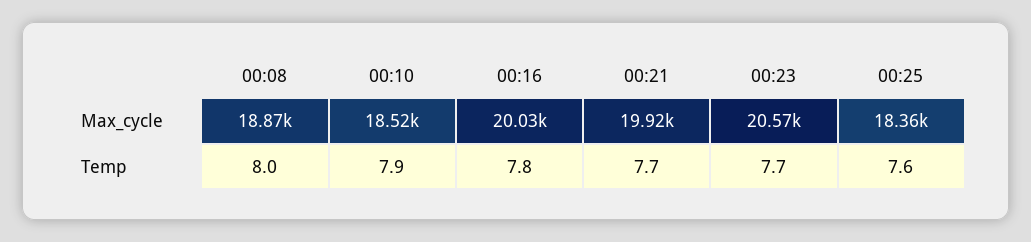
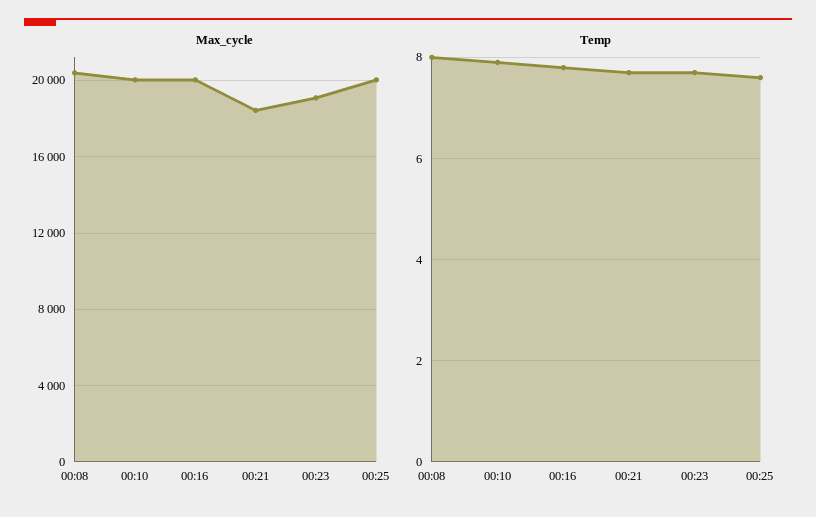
Max_cycle, 00:08: 18870 -> 20500
Max_cycle, 00:10: 18520 -> 20000
Max_cycle, 00:21: 19920 -> 18500
Max_cycle, 00:23: 20570 -> 19000
Max_cycle, 00:25: 18360 -> 20000

